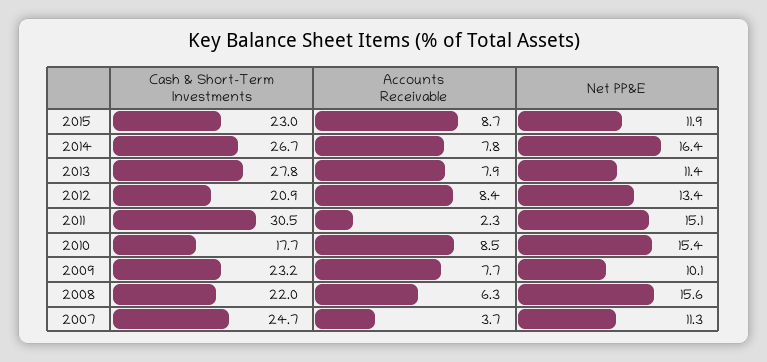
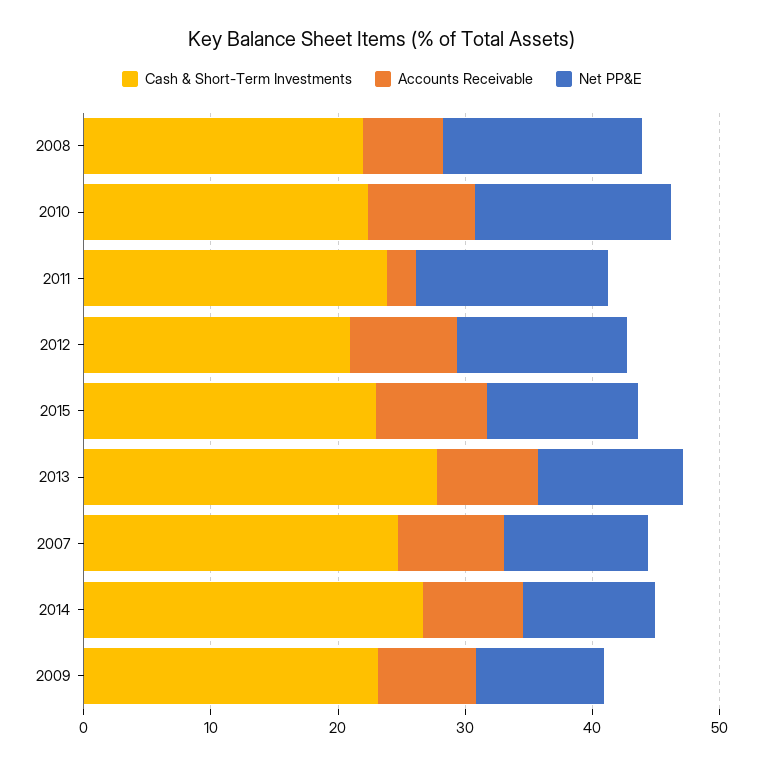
Net PP&E, 2014: 16.4 -> 10
Cash & Short-Term Investments, 2011: 30.5 -> 24
Cash & Short-Term Investments, 2010: 17.7 -> 22
Accounts Receivable, 2007: 3.7 -> 8

